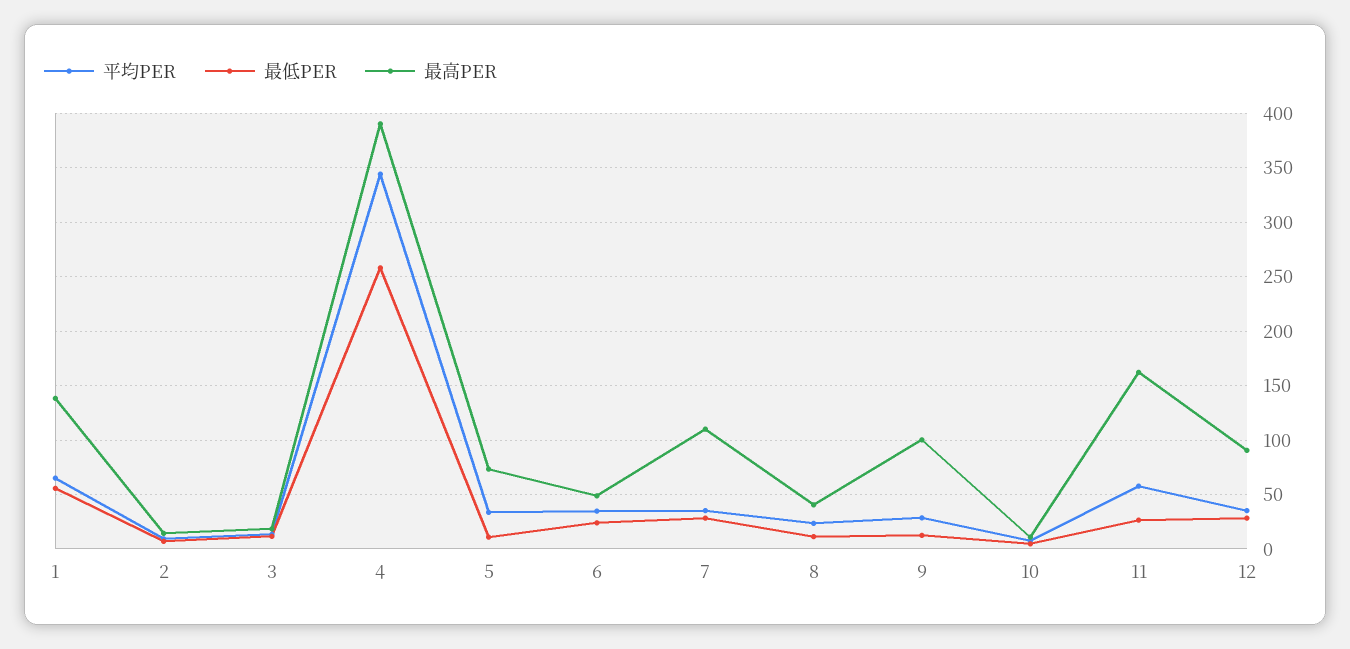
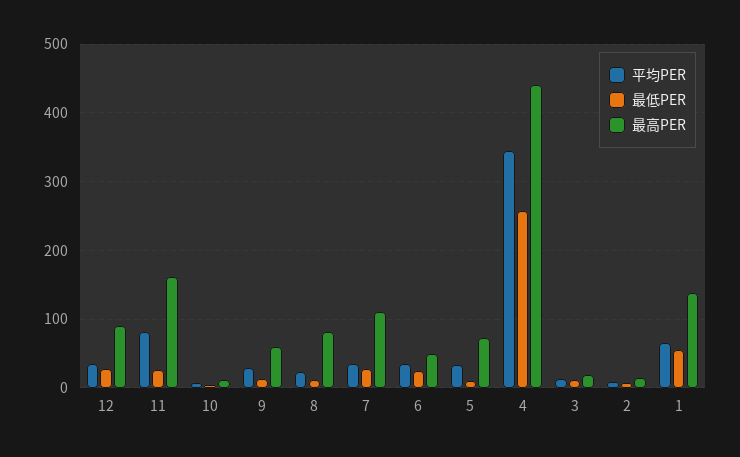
最高PER, 4: 390 -> 440
最高PER, 8: 40 -> 80
最高PER, 9: 100 -> 60
平均PER, 11: 60 -> 80

